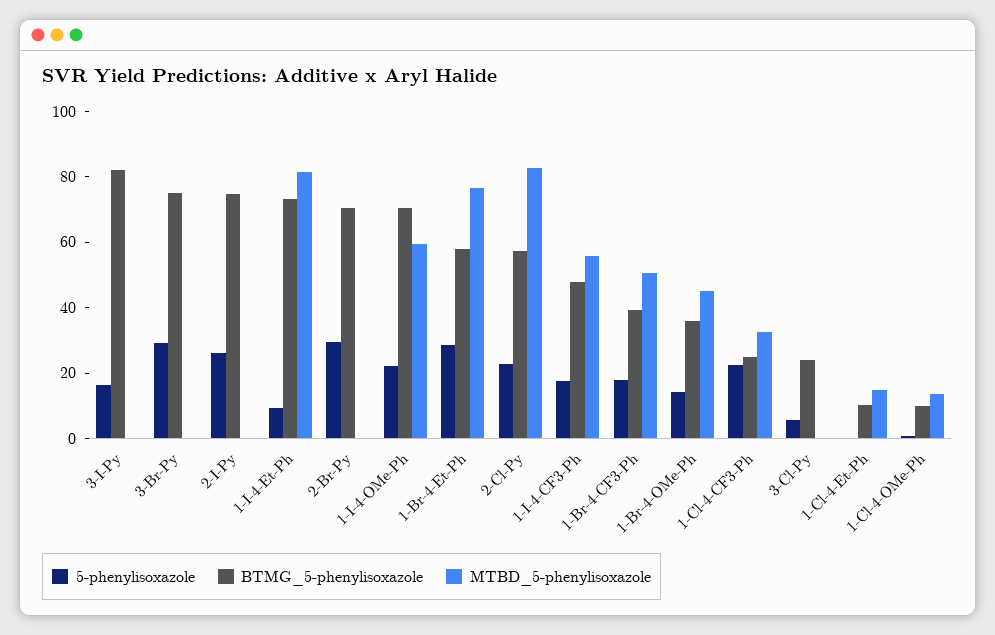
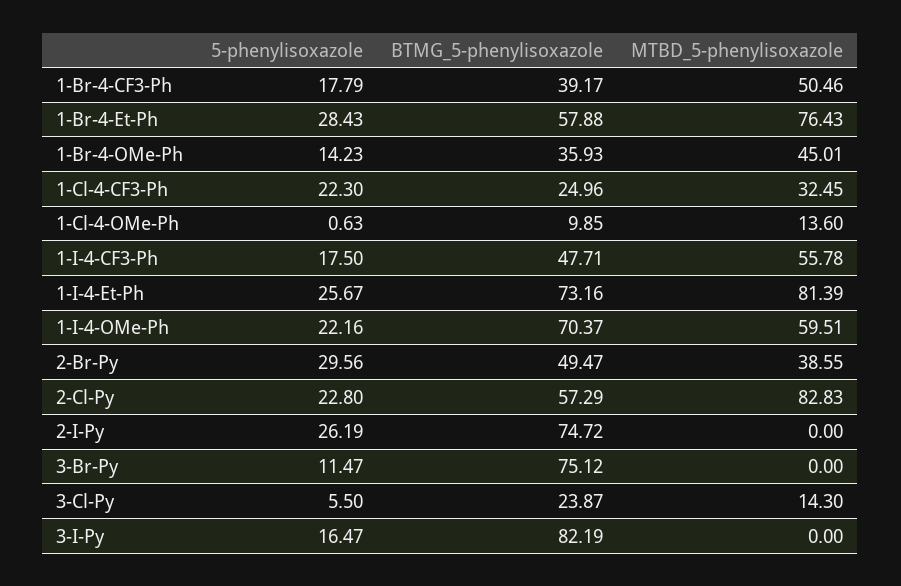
5-phenylisoxazole, 3-Br-Py: 30 -> 11.47
5-phenylisoxazole, 1-I-4-Et-Ph: 10 -> 25.67
BTMG_5-phenylisoxazole, 2-Br-Py: 70 -> 49.47
MTBD_5-phenylisoxazole, 2-Br-Py: 0 -> 38.55
MTBD_5-phenylisoxazole, 3-Cl-Py: 0 -> 14.3
5-phenylisoxazole, 1-Cl-4-Et-Ph: 0 -> none
BTMG_5-phenylisoxazole, 1-Cl-4-Et-Ph: 10 -> none
MTBD_5-phenylisoxazole, 1-Cl-4-Et-Ph: 15 -> none

